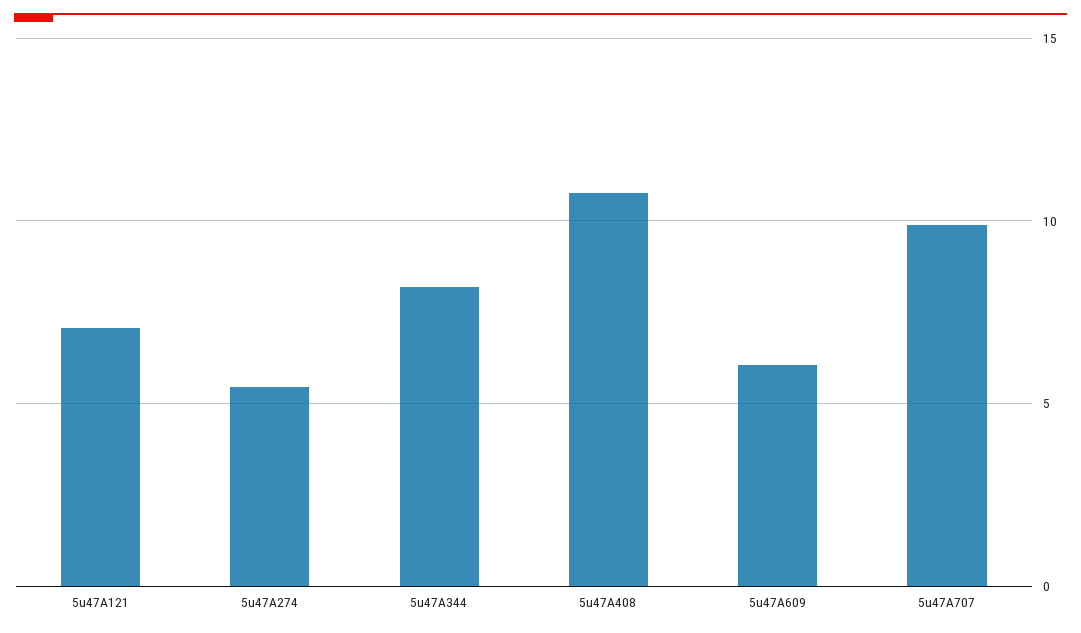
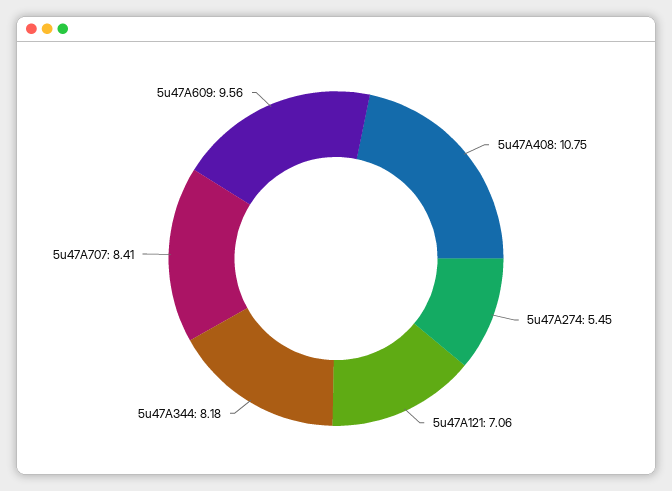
5u47A609: 6 -> 9.56
5u47A707: 10 -> 8.41

